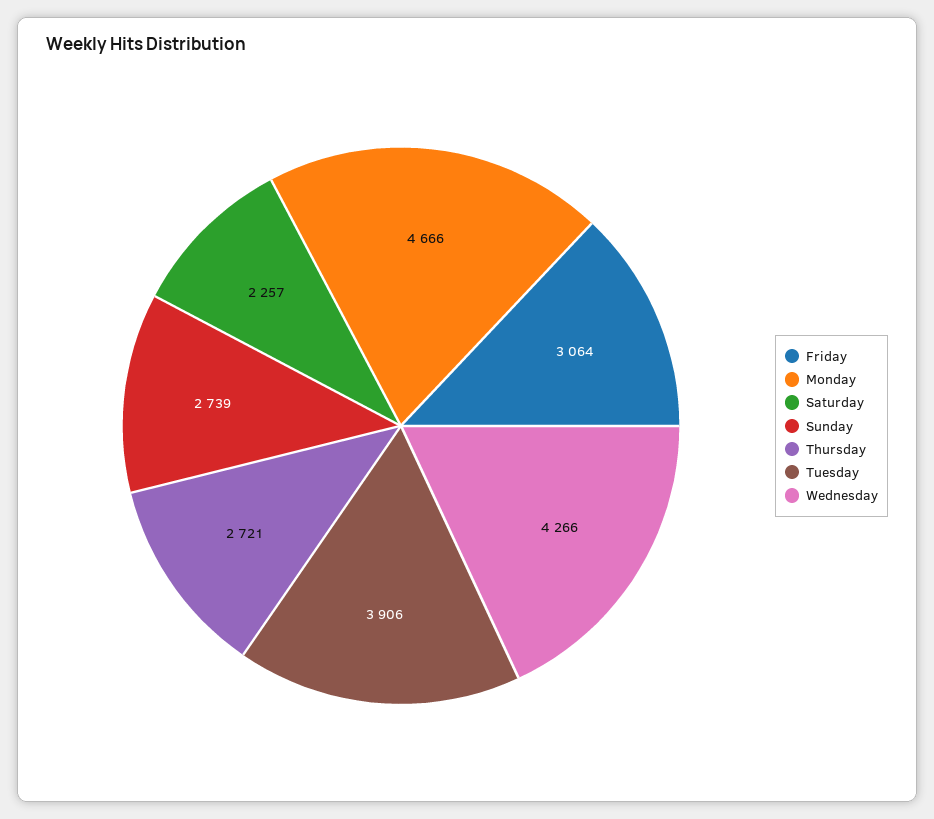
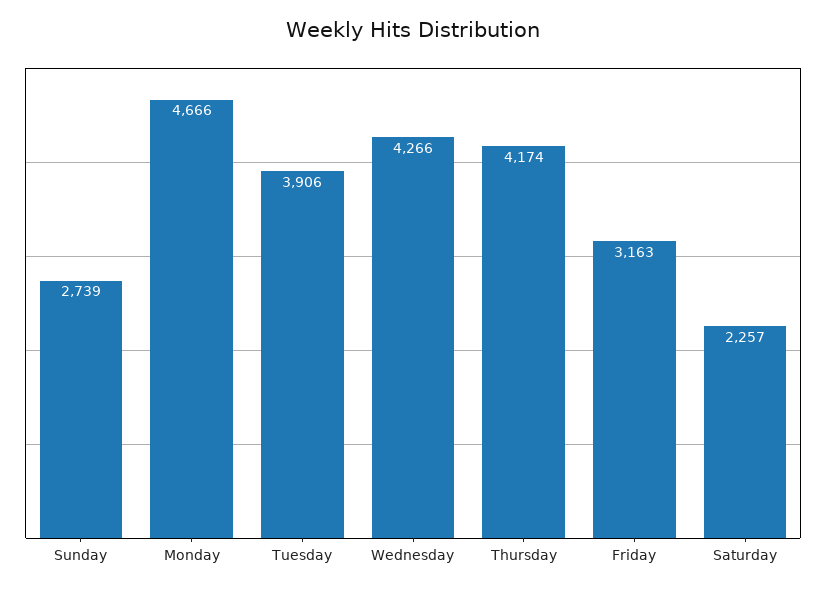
Friday: 3064 -> 3163
Thursday: 2721 -> 4174

